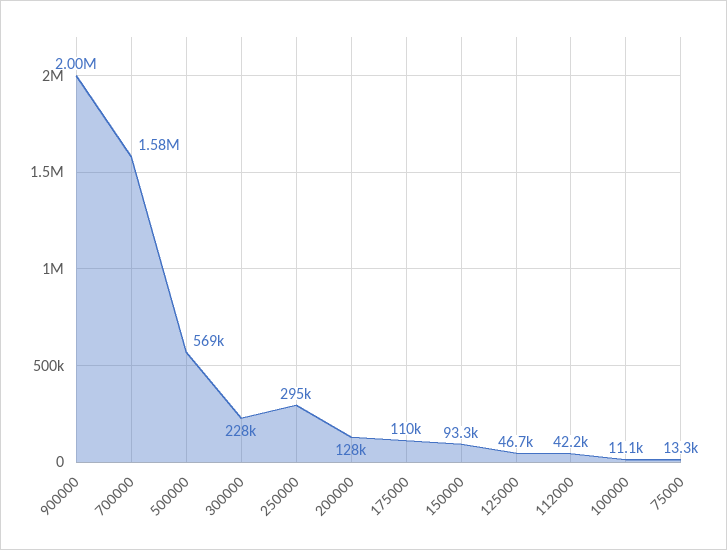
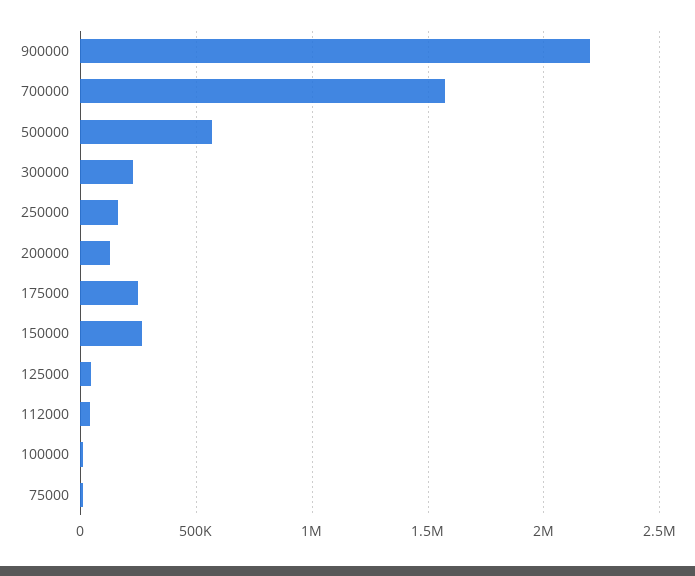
900000: 2000000 -> 2200000
250000: 295000 -> 150000
175000: 110000 -> 250000
150000: 93300 -> 250000

